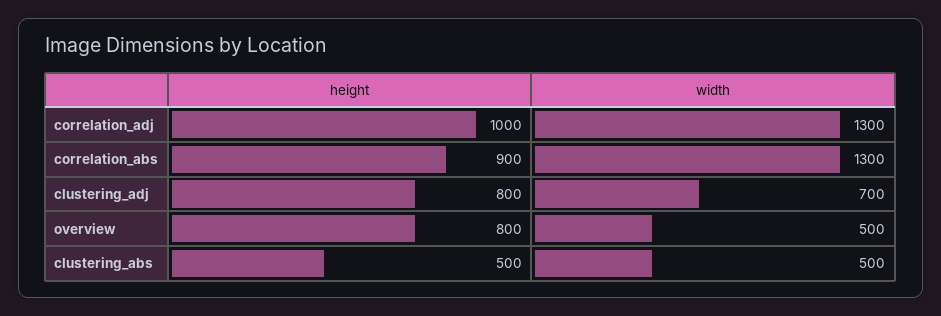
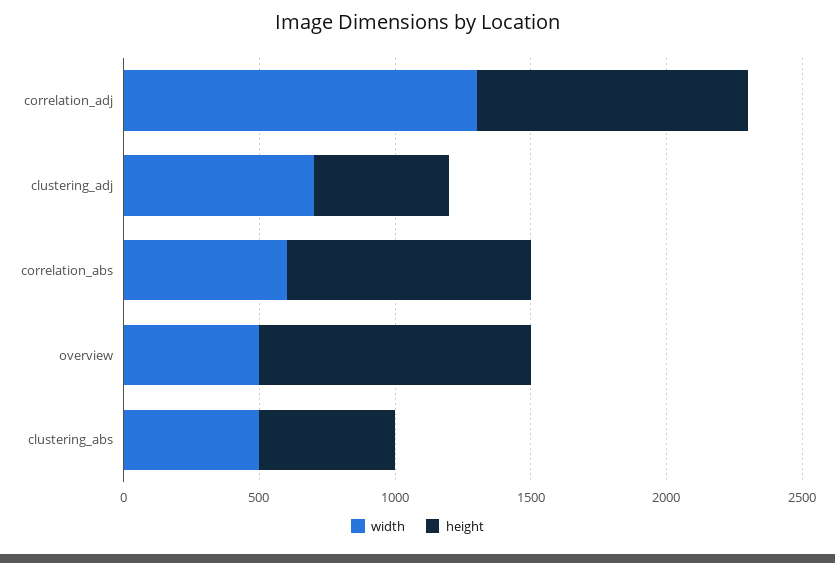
width, correlation_abs: 1300 -> 600
height, clustering_adj: 800 -> 500
height, overview: 800 -> 1000

